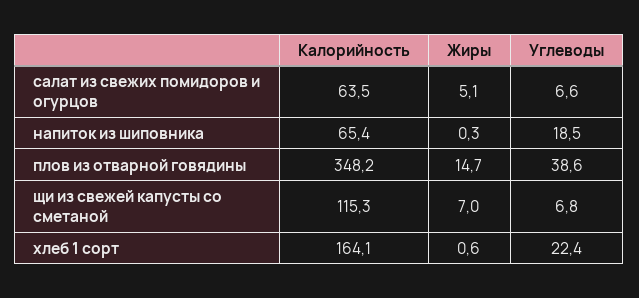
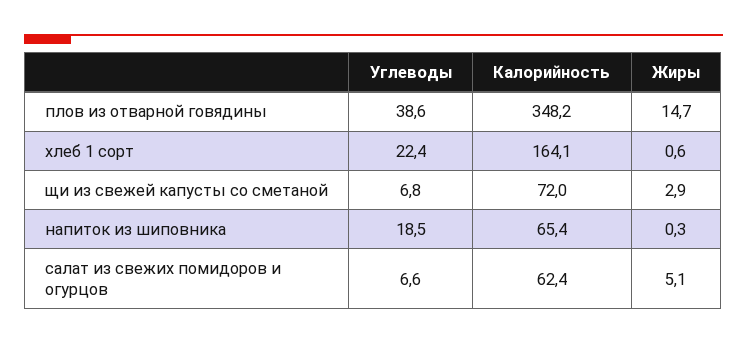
Калорийность, салат из свежих помидоров и огурцов: 63.5 -> 62.4
Калорийность, щи из свежей капусты со сметаной: 115.3 -> 72
Жиры, щи из свежей капусты со сметаной: 7 -> 2.9

